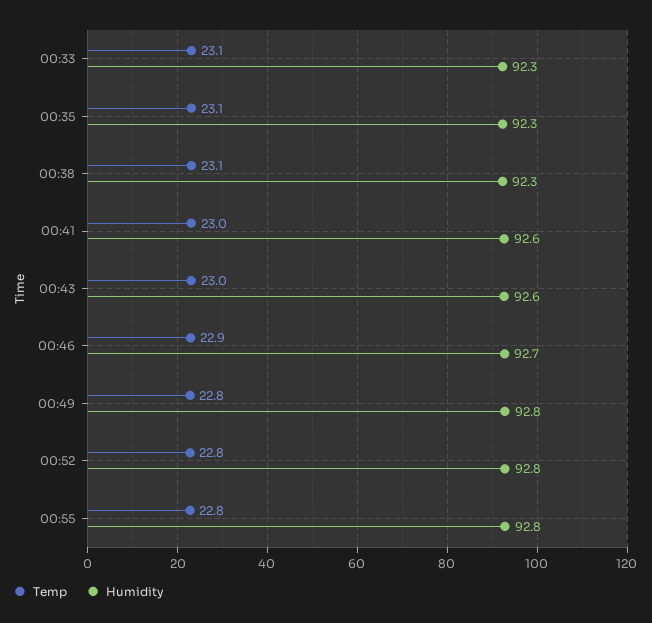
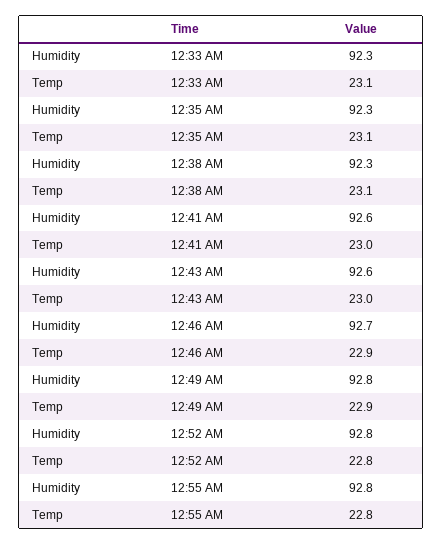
Temp, 00:49: 22.8 -> 22.9

